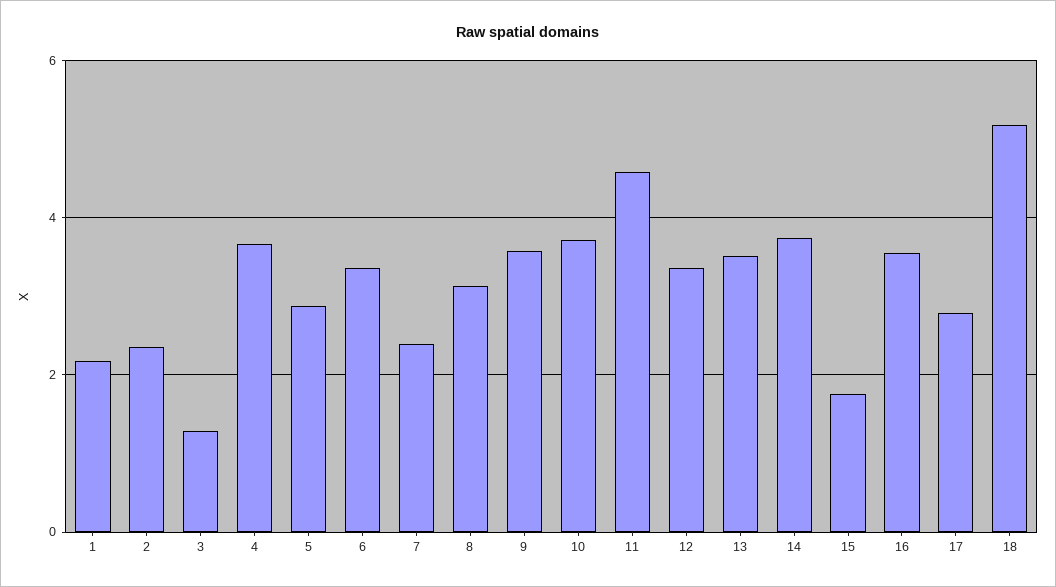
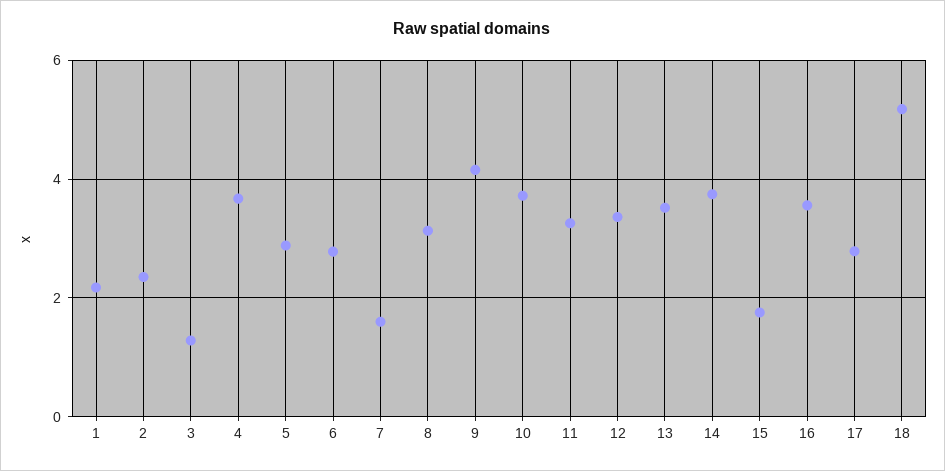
6: 3.4 -> 2.8
7: 2.4 -> 1.6
9: 3.6 -> 4.2
11: 4.6 -> 3.2

